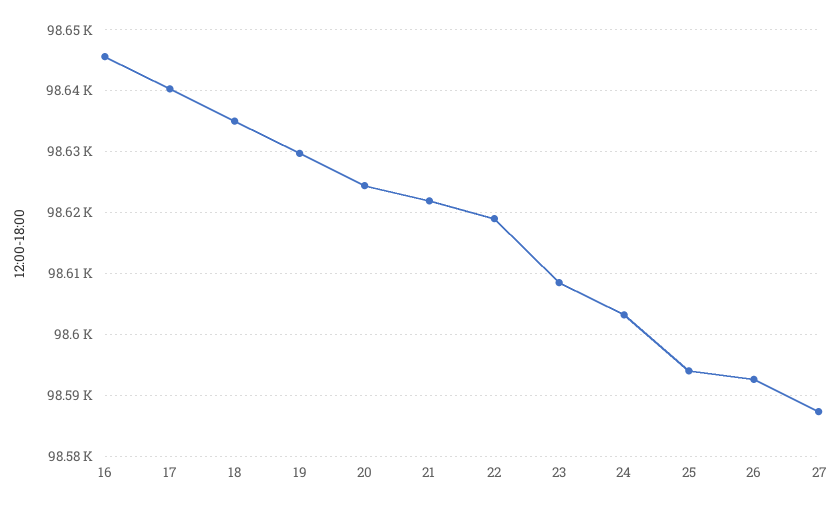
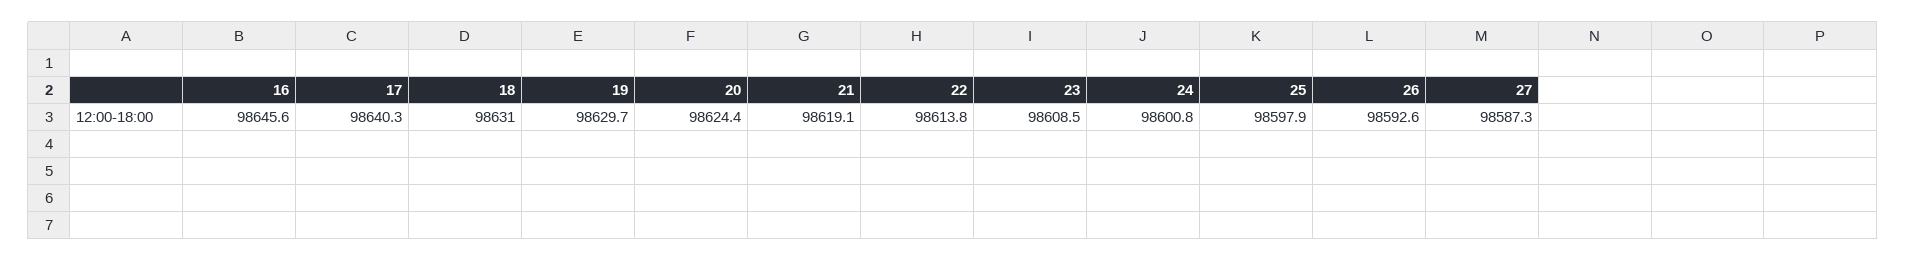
18: 98635 -> 98631
21: 98622 -> 98619.1
22: 98619 -> 98613.8
24: 98603 -> 98600.8
25: 98594 -> 98597.9

